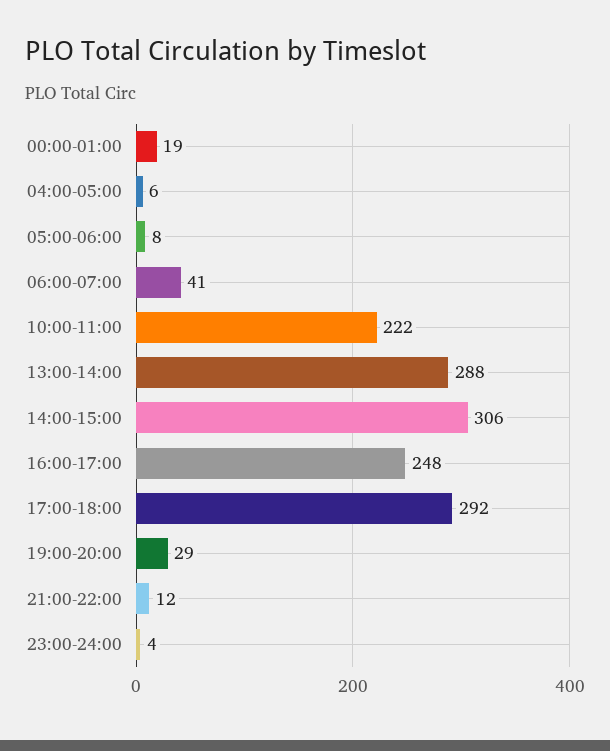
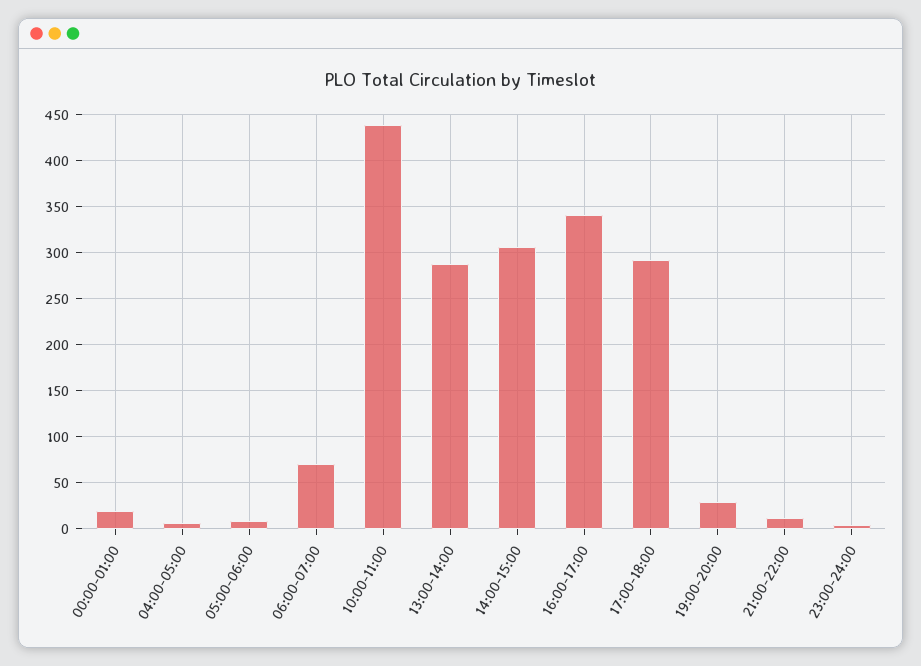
06:00-07:00: 41 -> 70
10:00-11:00: 222 -> 440
16:00-17:00: 248 -> 340

